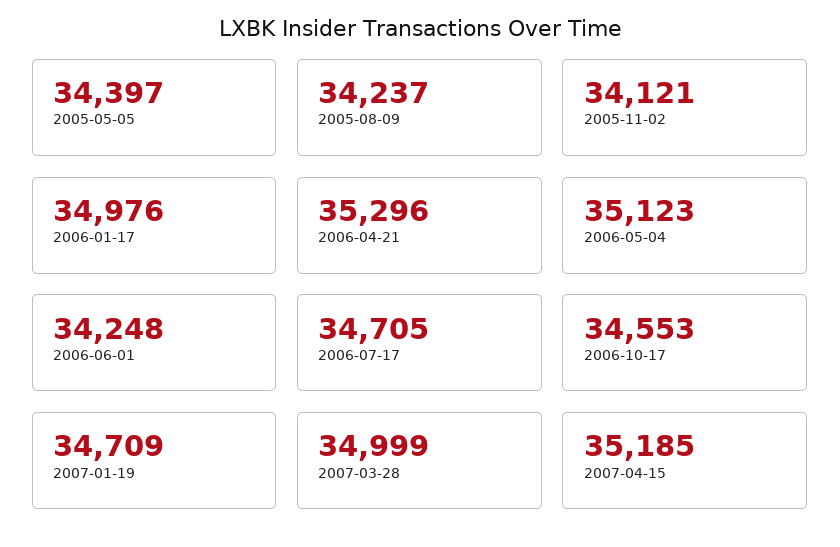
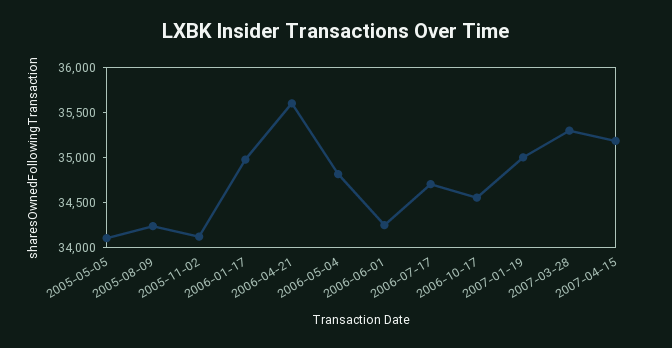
2005-05-05: 34397 -> 34100
2006-04-21: 35296 -> 35600
2006-05-04: 35123 -> 34800
2007-01-19: 34709 -> 35000
2007-03-28: 34999 -> 35300

